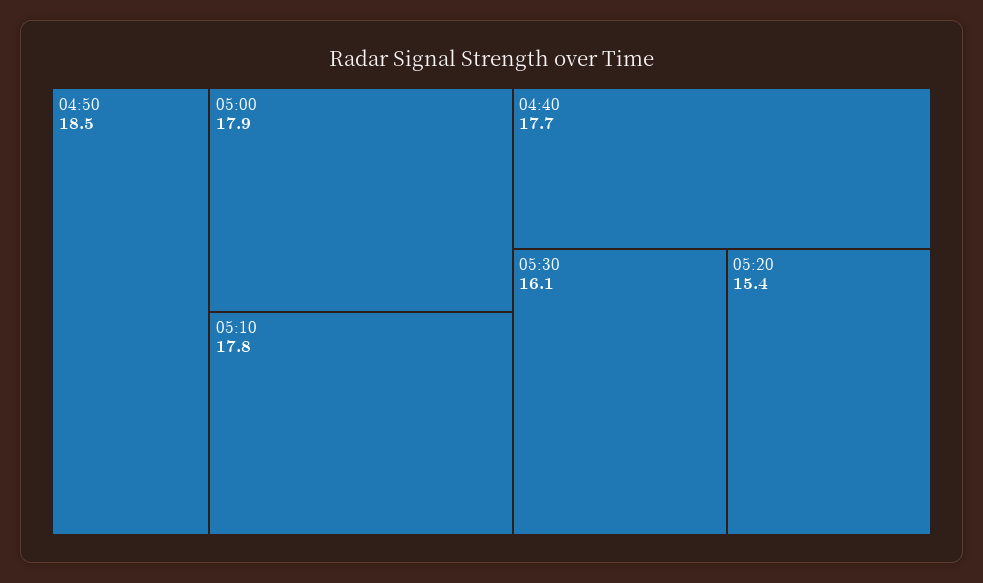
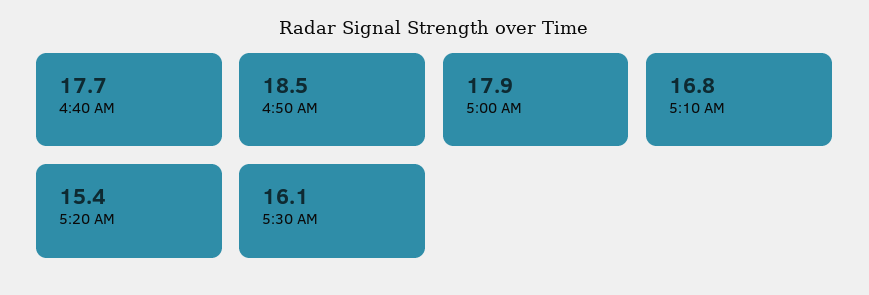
05:10: 17.8 -> 16.8

